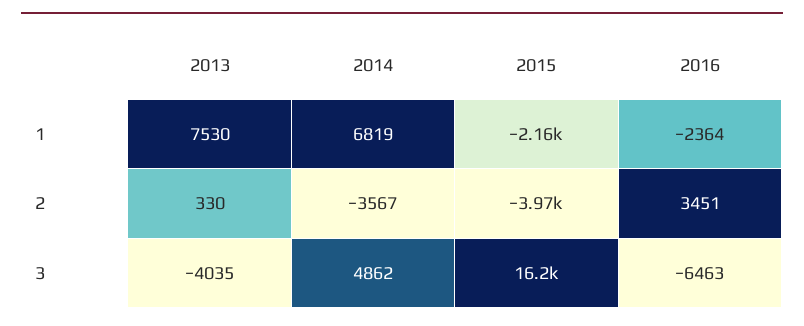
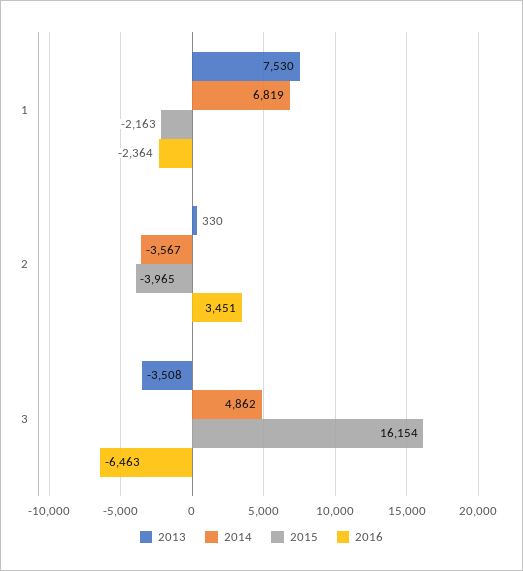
2013, 3: -4035 -> -3508

